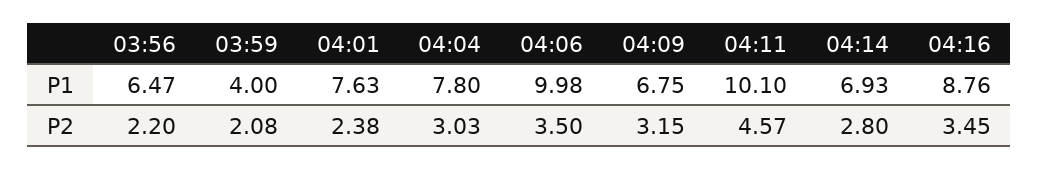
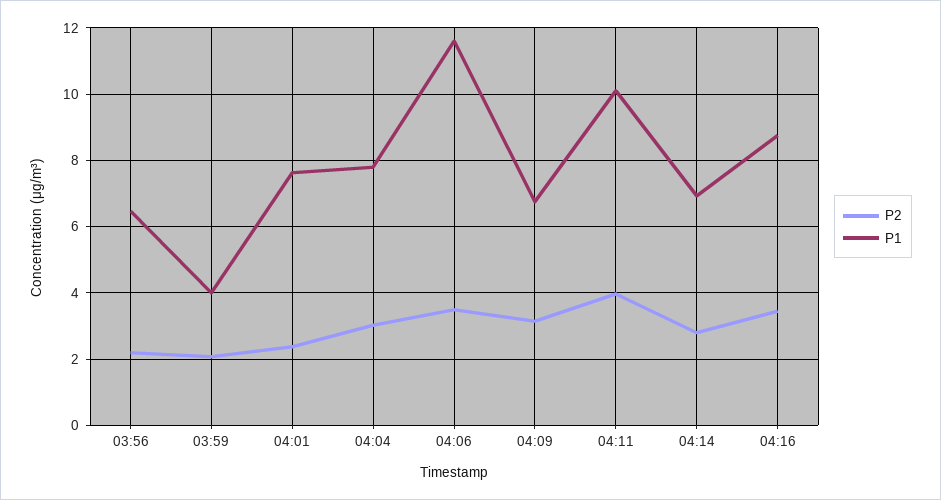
P1, 04:06: 9.98 -> 11.6
P2, 04:11: 4.57 -> 4

